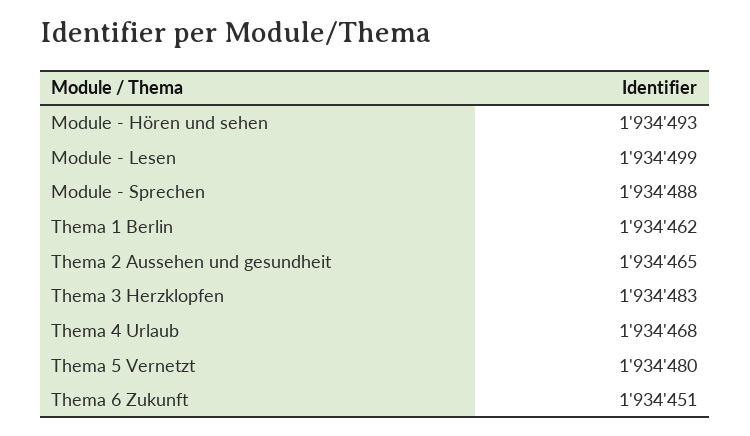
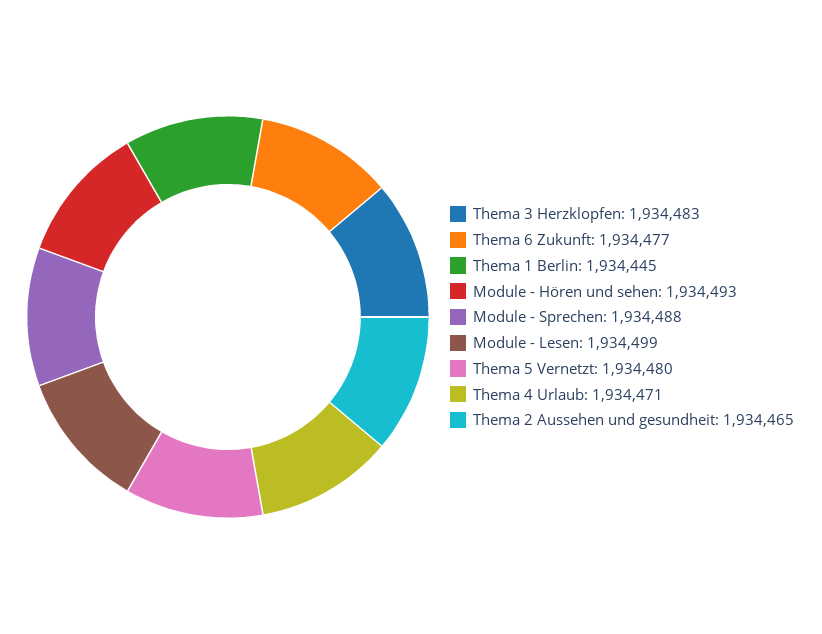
Thema 1 Berlin: 1934462 -> 1934445
Thema 4 Urlaub: 1934468 -> 1934471
Thema 6 Zukunft: 1934451 -> 1934477

